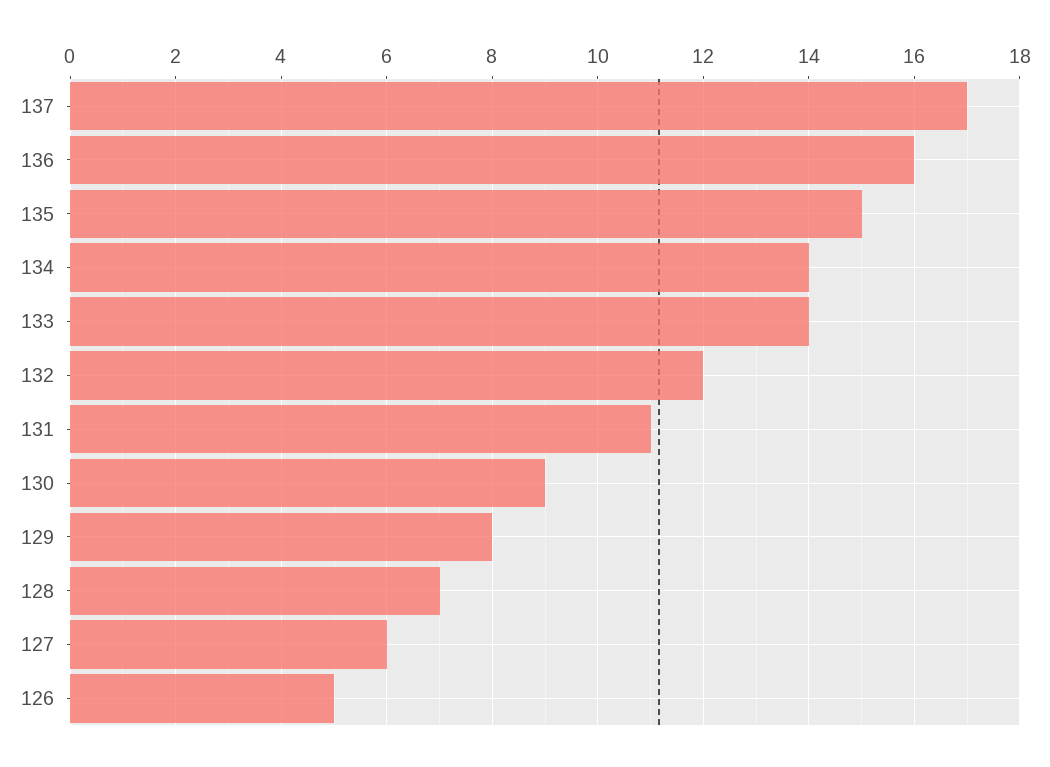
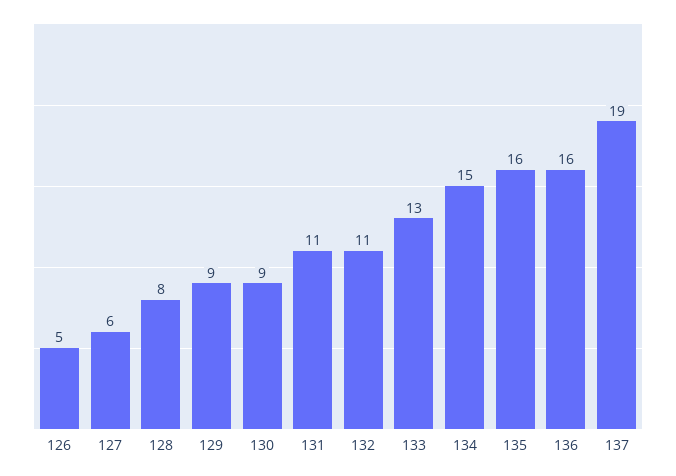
137: 17 -> 19
135: 15 -> 16
134: 14 -> 15
133: 14 -> 13
132: 12 -> 11
129: 8 -> 9
128: 7 -> 8

